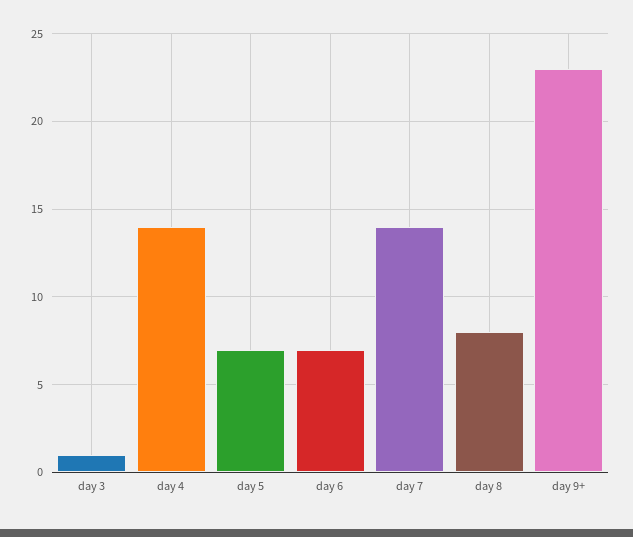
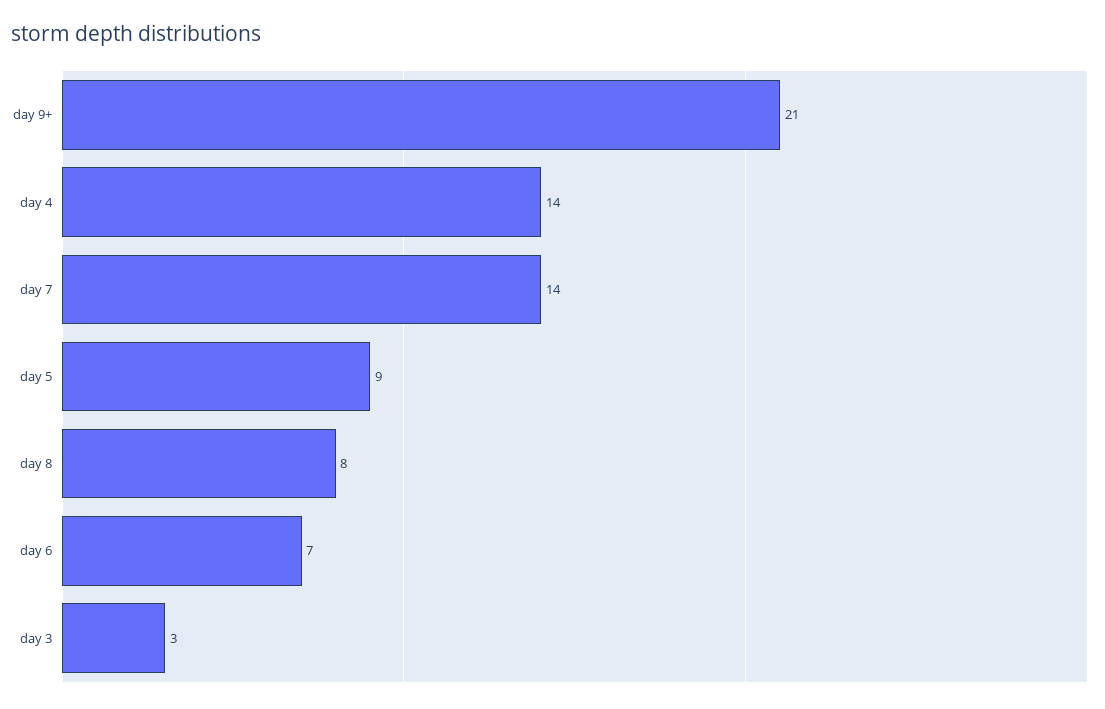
day 3: 1 -> 3
day 5: 7 -> 9
day 9+: 23 -> 21

